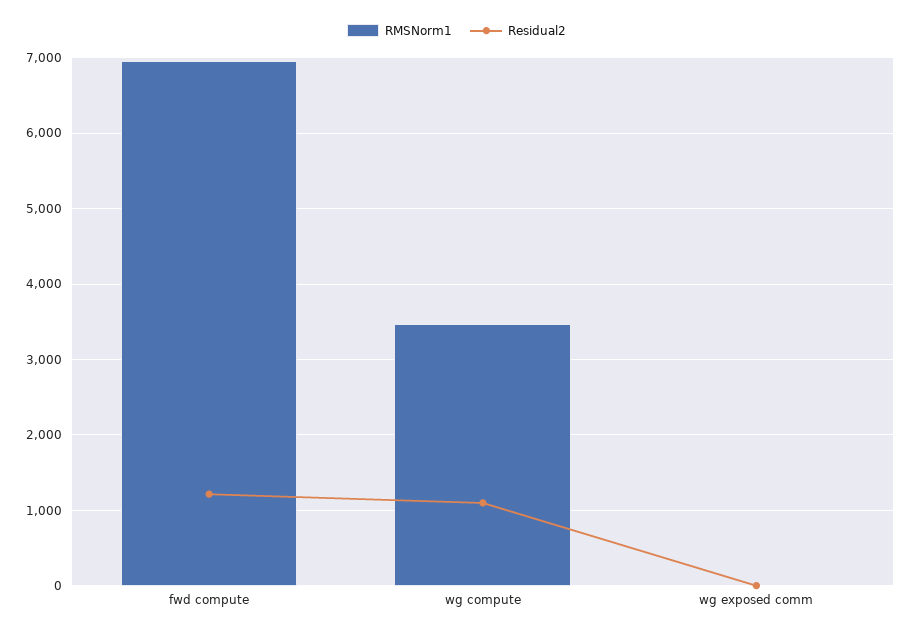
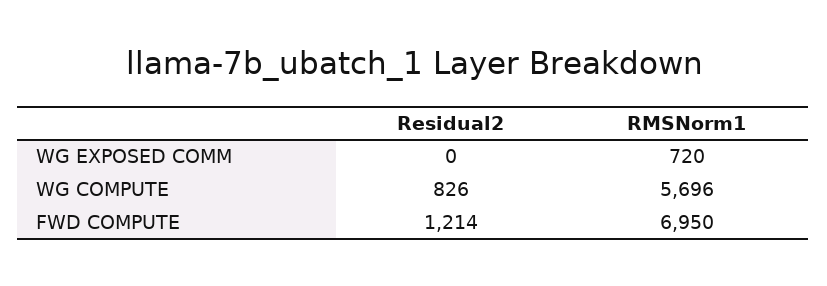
RMSNorm1, wg compute: 3500 -> 5696
Residual2, wg compute: 1100 -> 826
RMSNorm1, wg exposed comm: 0 -> 720

